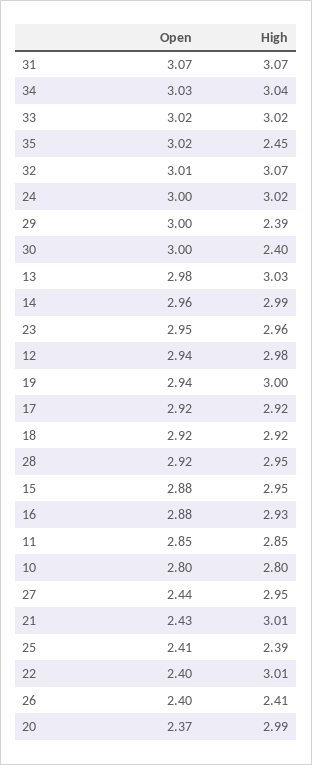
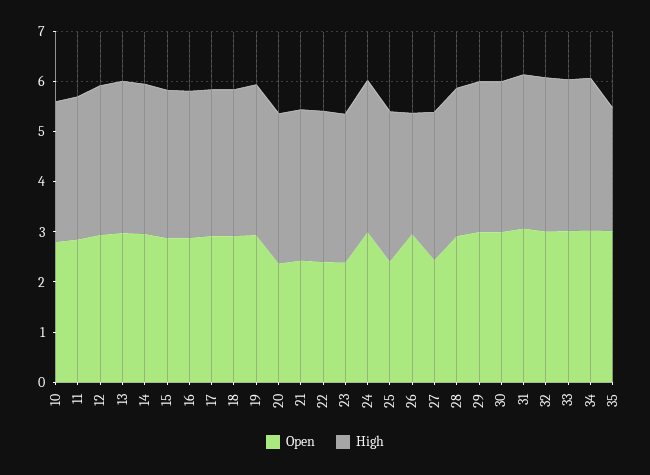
High, 29: 2.39 -> 3
High, 30: 2.4 -> 3
Open, 23: 2.95 -> 2.4
High, 25: 2.39 -> 3
Open, 26: 2.4 -> 3

